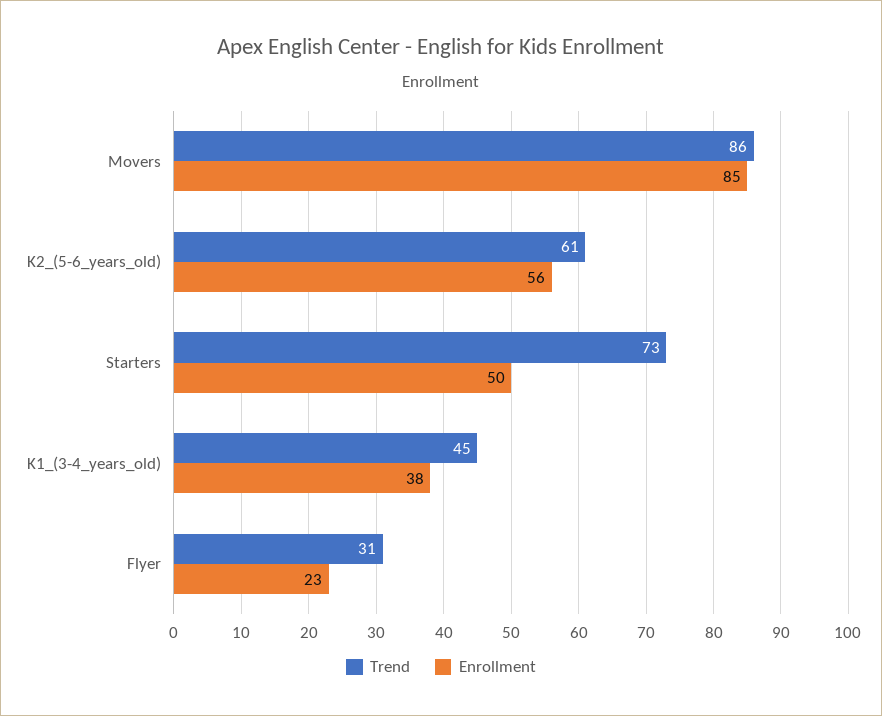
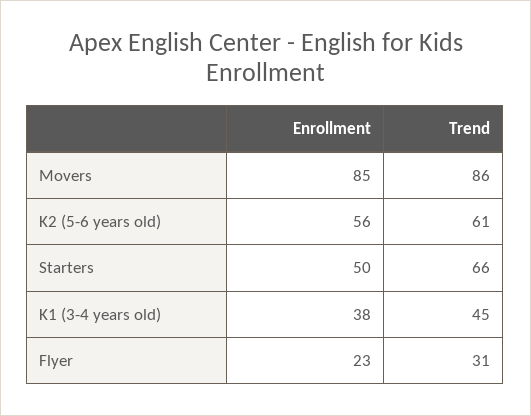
Trend, Starters: 73 -> 66

